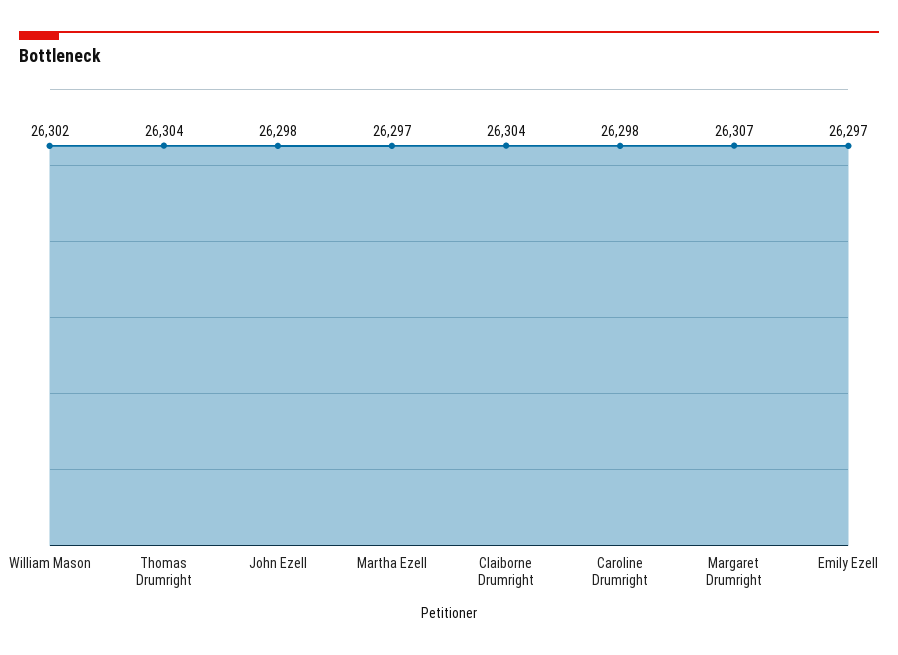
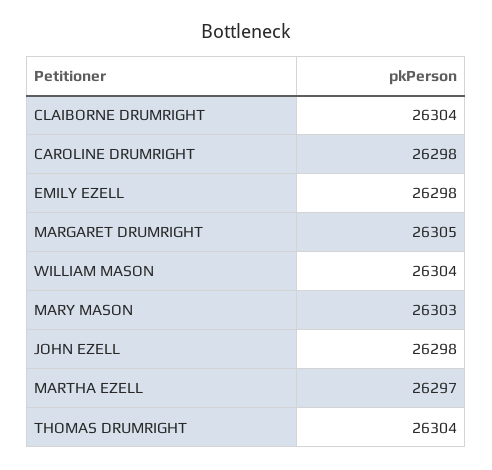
William Mason: 26302 -> 26304
Margaret Drumright: 26307 -> 26305
Emily Ezell: 26297 -> 26298
MARY MASON: none -> 26303

